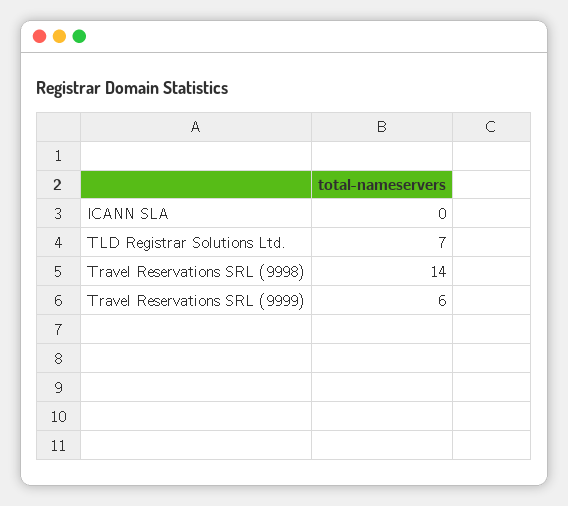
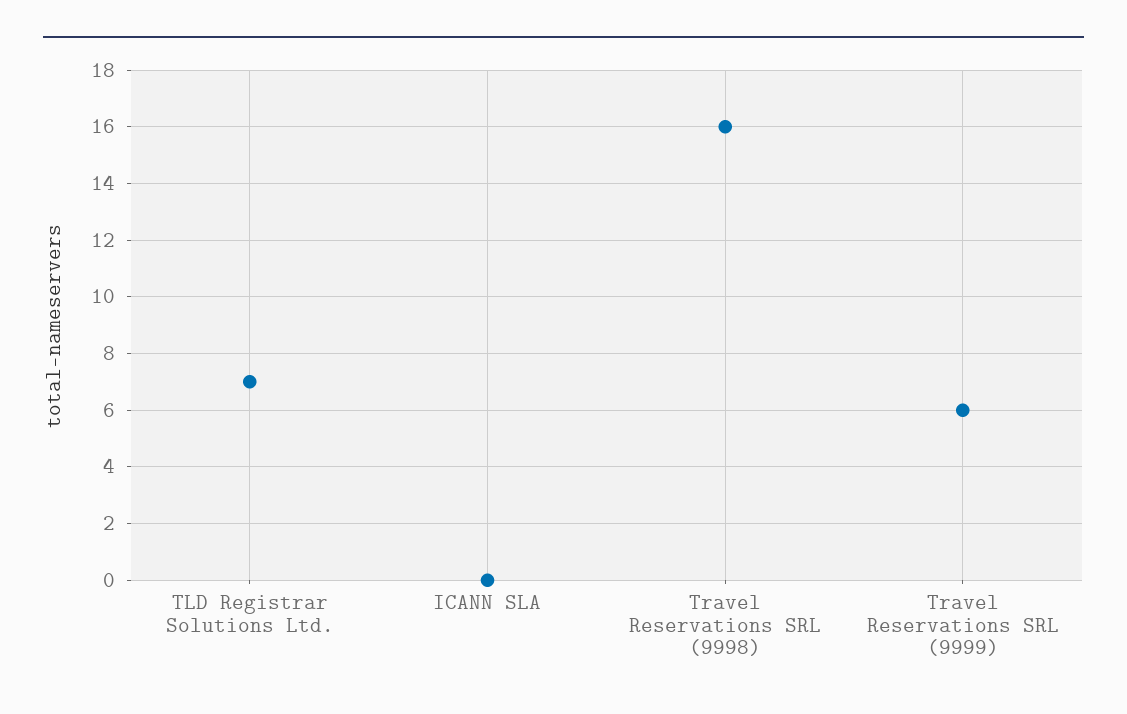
Travel Reservations SRL (9998): 14 -> 16

